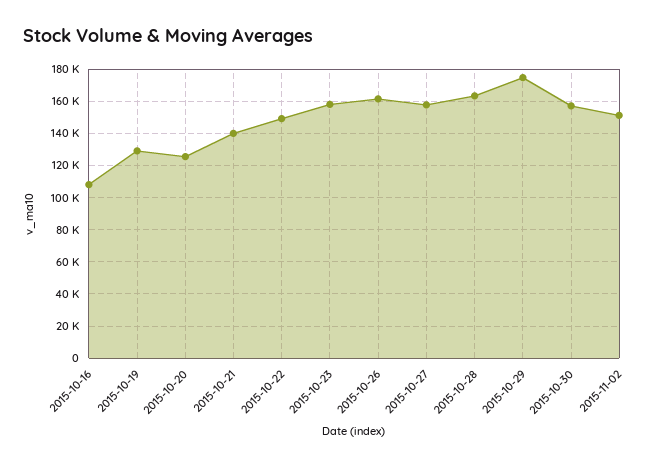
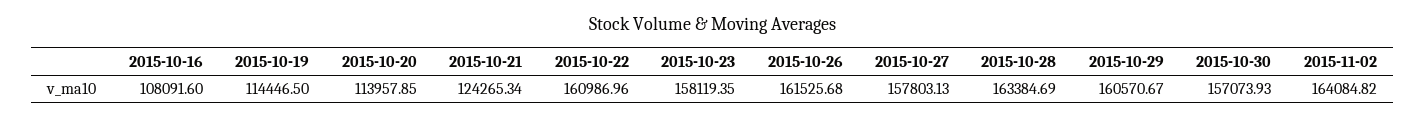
2015-10-19: 130000 -> 114446.5
2015-10-20: 125000 -> 113957.85
2015-10-21: 140000 -> 124265.34
2015-10-22: 150000 -> 160986.96
2015-10-29: 175000 -> 160570.67
2015-11-02: 150000 -> 164084.82

